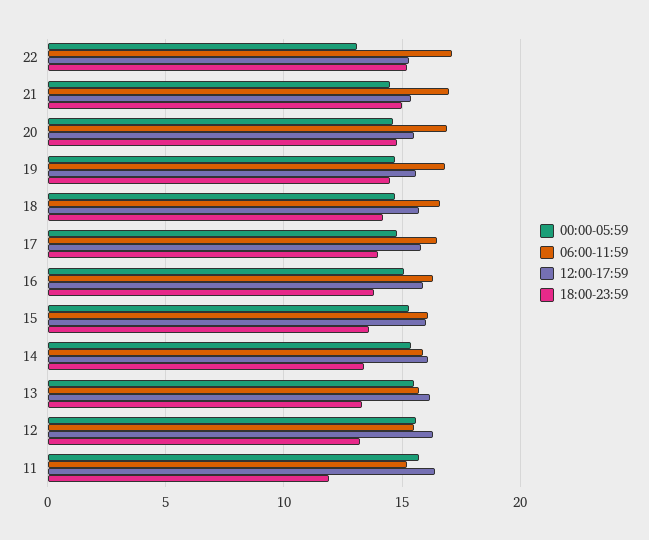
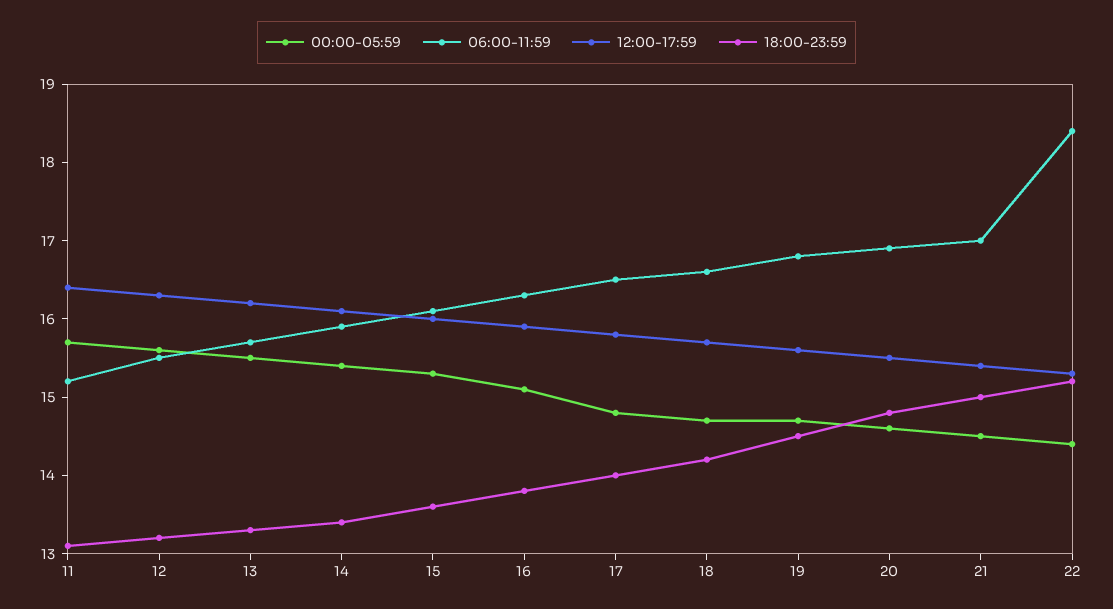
00:00-05:59, 22: 13 -> 14.5
06:00-11:59, 22: 17 -> 18.5
18:00-23:59, 11: 12 -> 13

